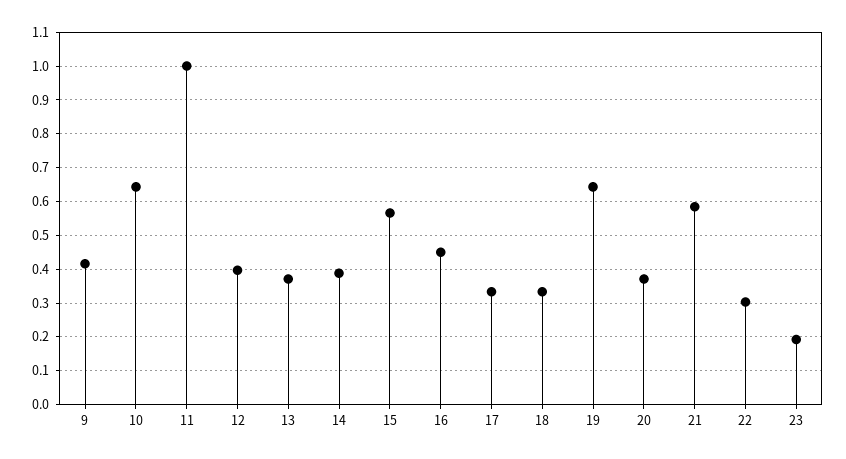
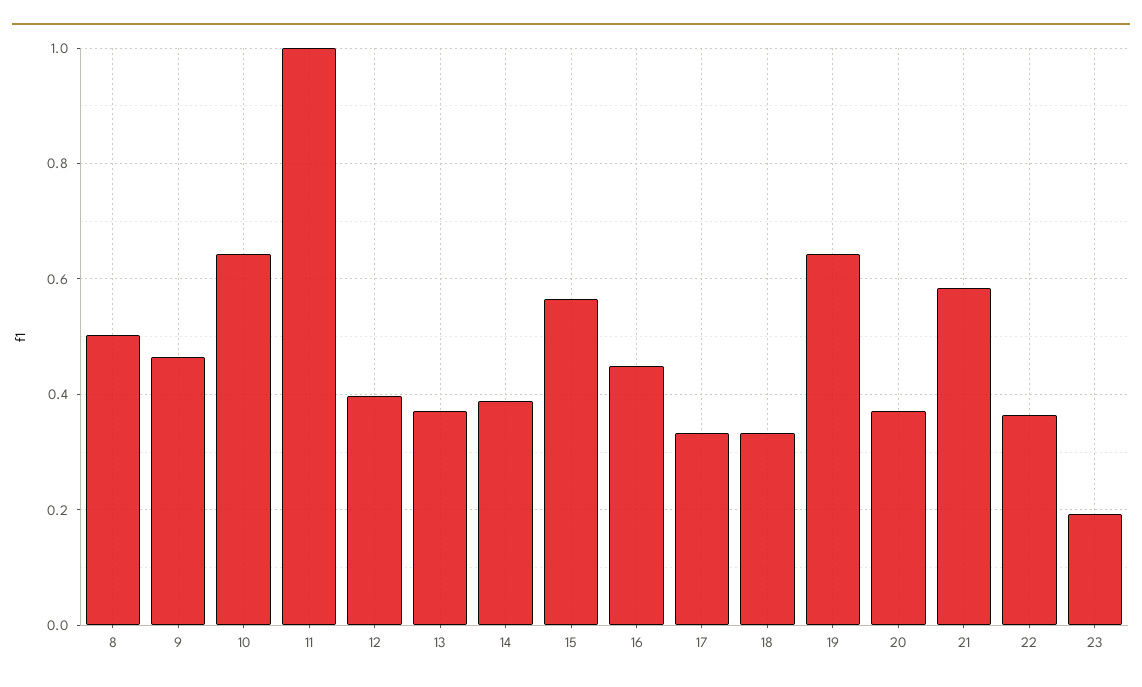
9: 0.42 -> 0.46
22: 0.3 -> 0.36
8: none -> 0.5

